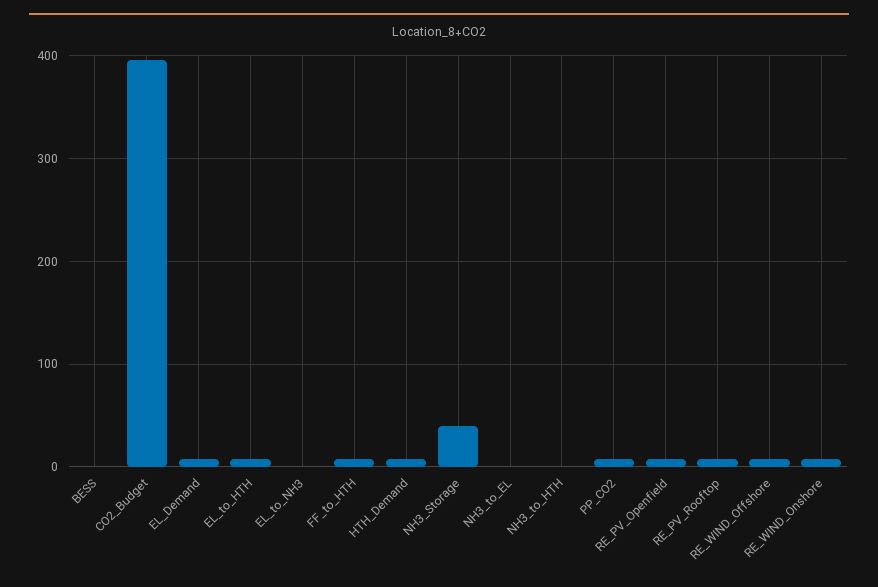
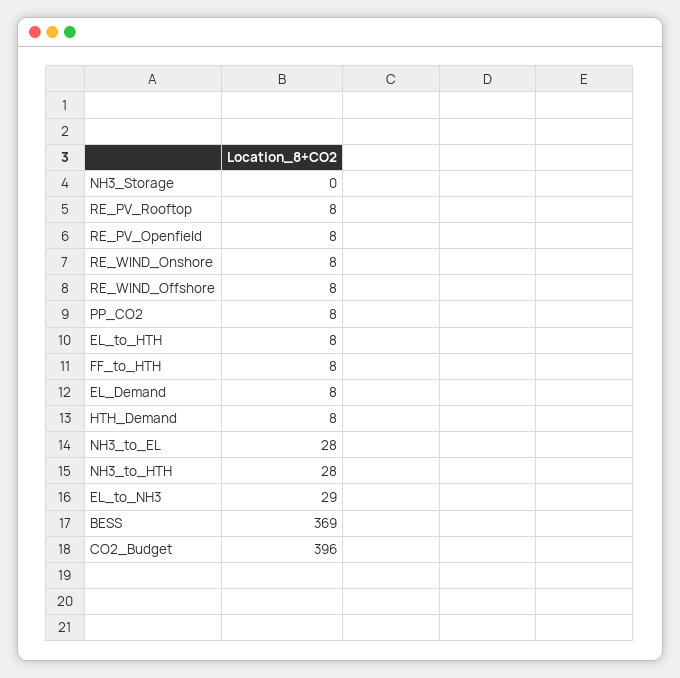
BESS: 0 -> 369
EL_to_NH3: 0 -> 29
NH3_Storage: 40 -> 0
NH3_to_EL: 0 -> 28
NH3_to_HTH: 0 -> 28

